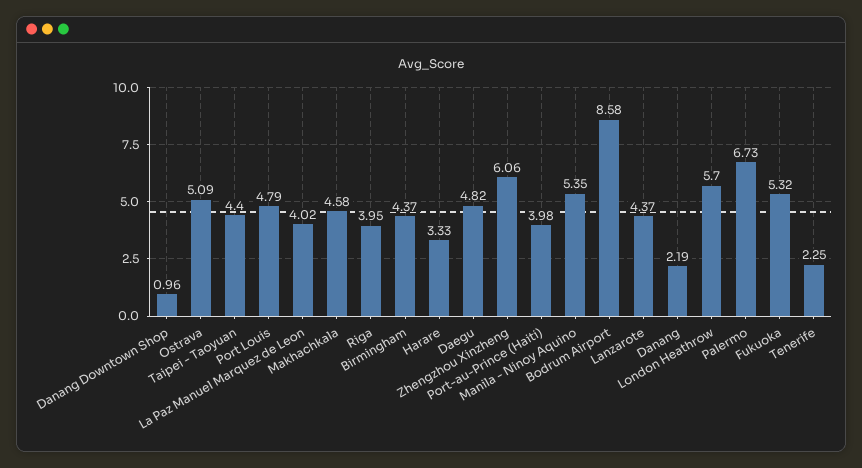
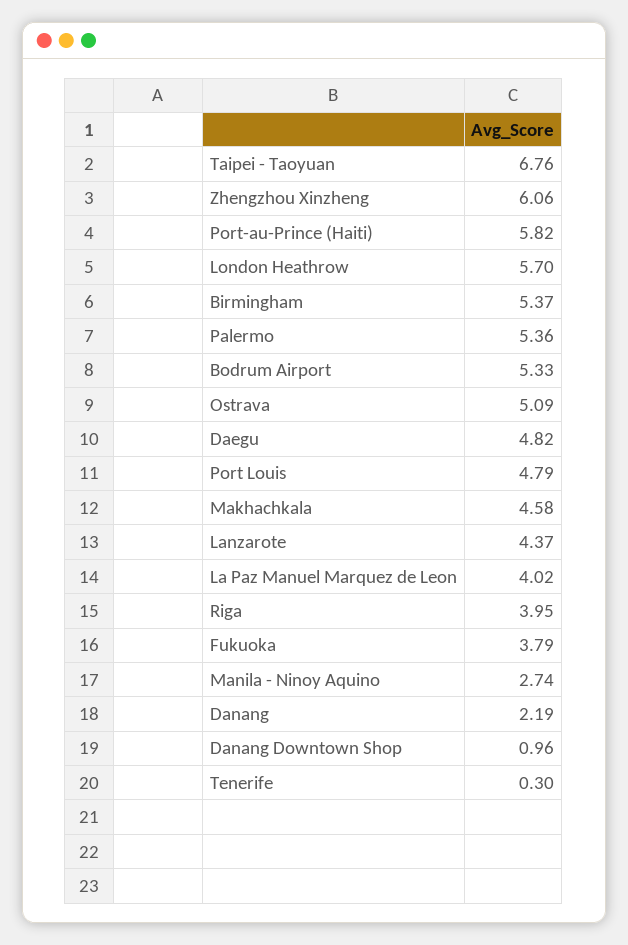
Taipei - Taoyuan: 4.4 -> 6.76
Birmingham: 4.37 -> 5.37
Harare: 3.33 -> none
Port-au-Prince (Haiti): 3.98 -> 5.82
Manila - Ninoy Aquino: 5.35 -> 2.74
Bodrum Airport: 8.58 -> 5.33
Palermo: 6.73 -> 5.36
Fukuoka: 5.32 -> 3.79
Tenerife: 2.25 -> 0.3

